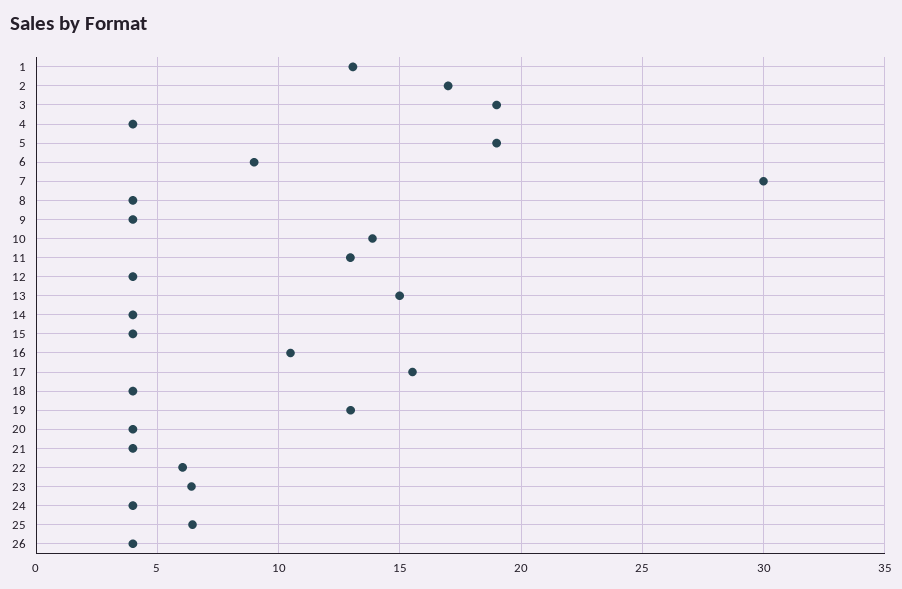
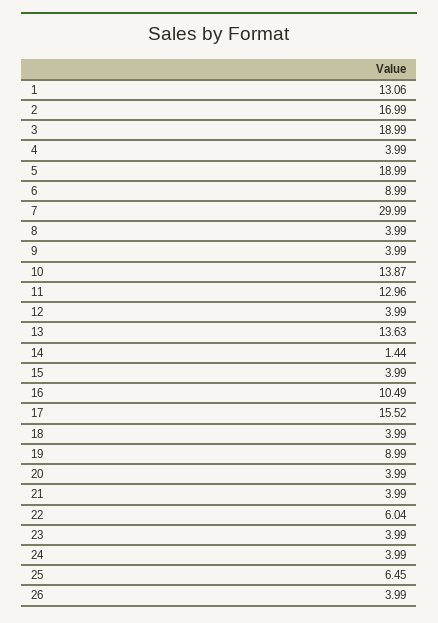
13: 15 -> 13.63
14: 4 -> 1.44
19: 13 -> 8.99
23: 6.5 -> 3.99

